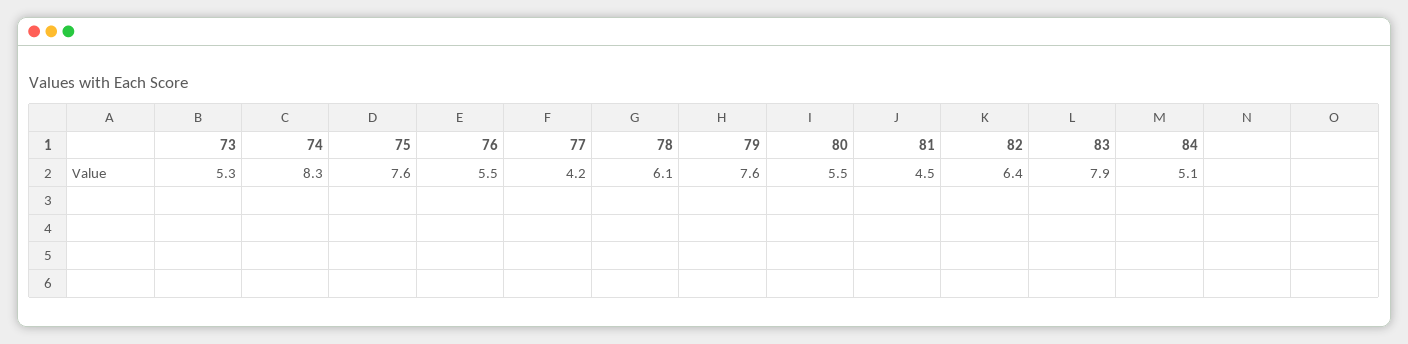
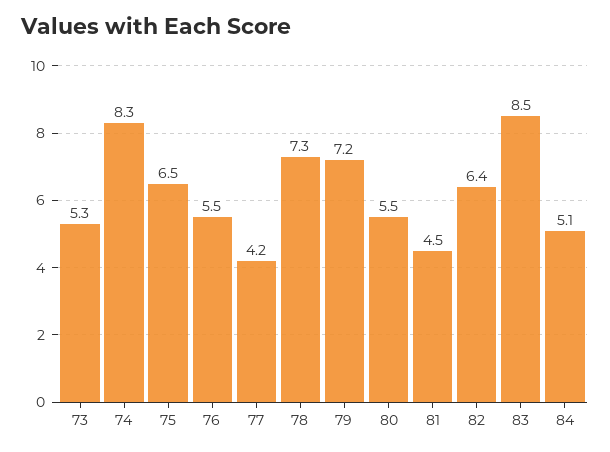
75: 7.6 -> 6.5
78: 6.1 -> 7.3
79: 7.6 -> 7.2
83: 7.9 -> 8.5

